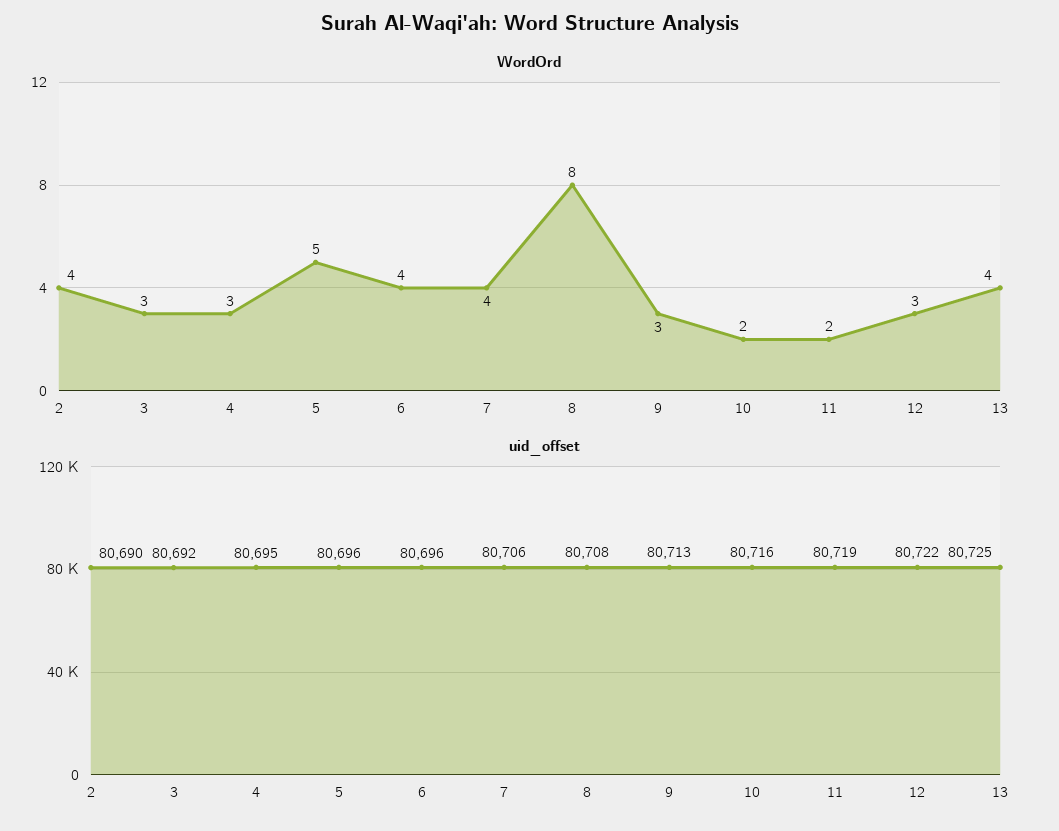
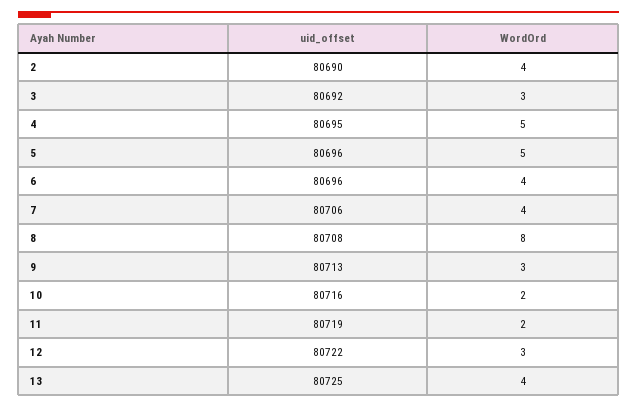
WordOrd, 4: 3 -> 5

